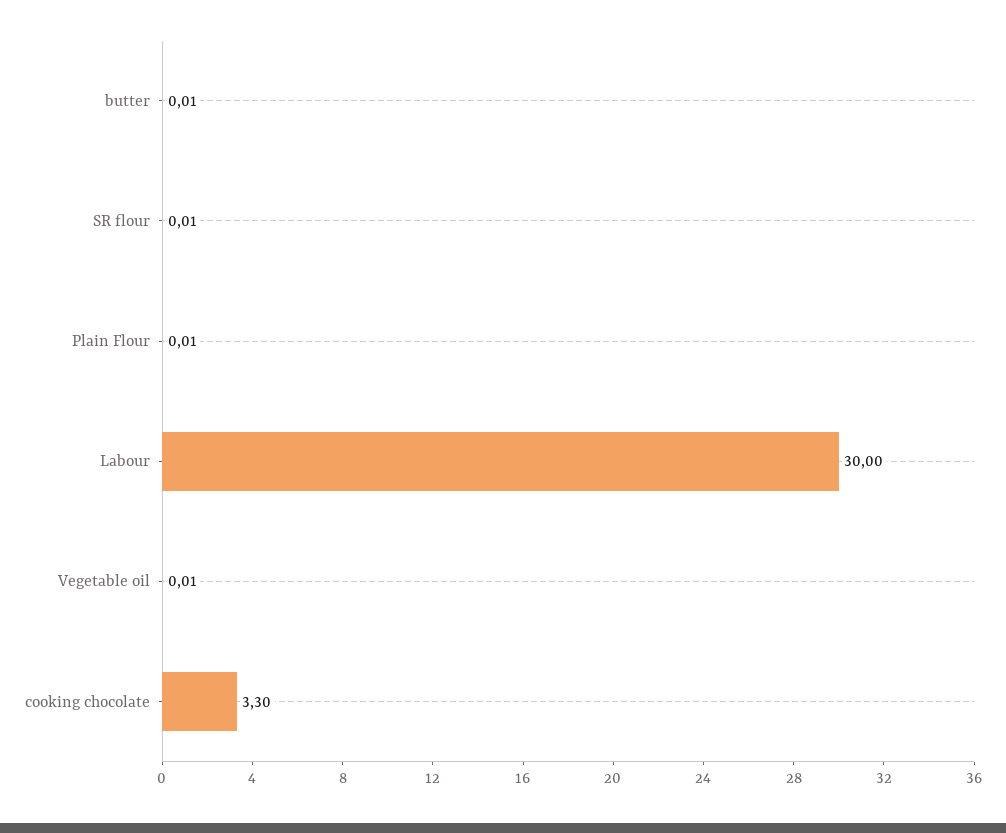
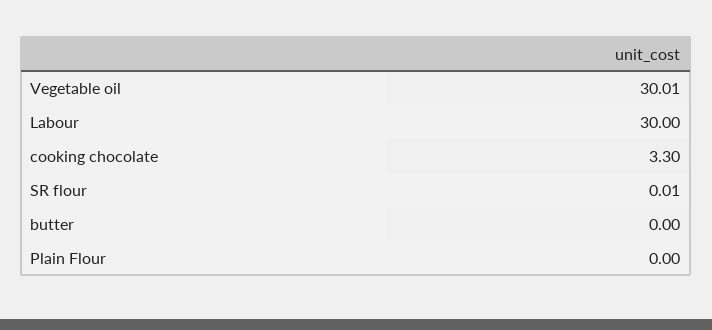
butter: 0.01 -> 0
Plain Flour: 0.01 -> 0
Vegetable oil: 0.01 -> 30.01

